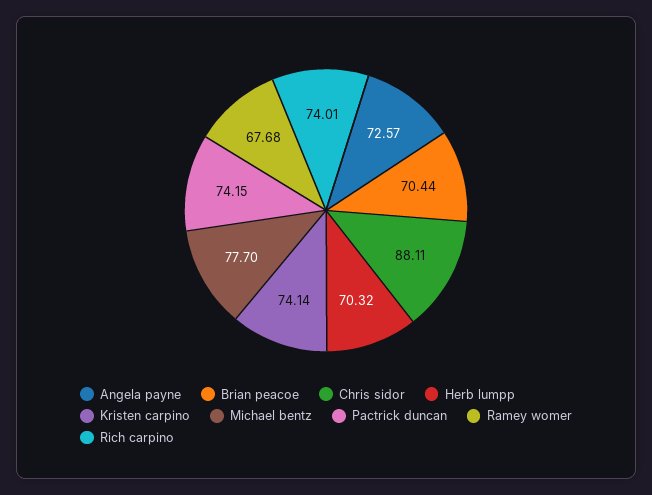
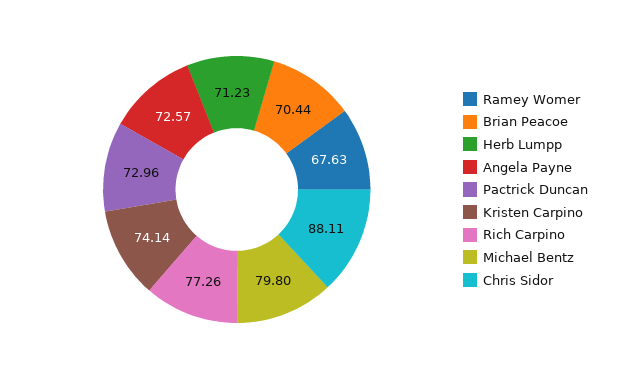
Herb lumpp: 70.32 -> 71.23
Michael bentz: 77.7 -> 79.8
Pactrick duncan: 74.15 -> 72.96
Ramey womer: 67.68 -> 67.63
Rich carpino: 74.01 -> 77.26

